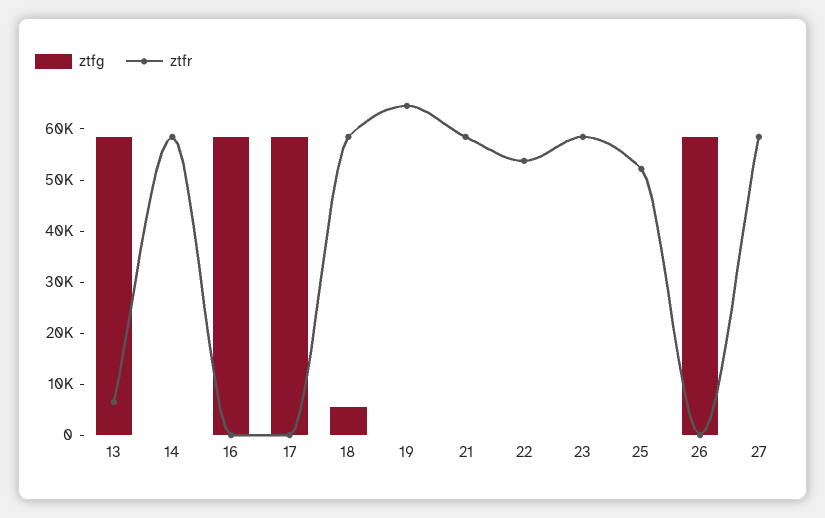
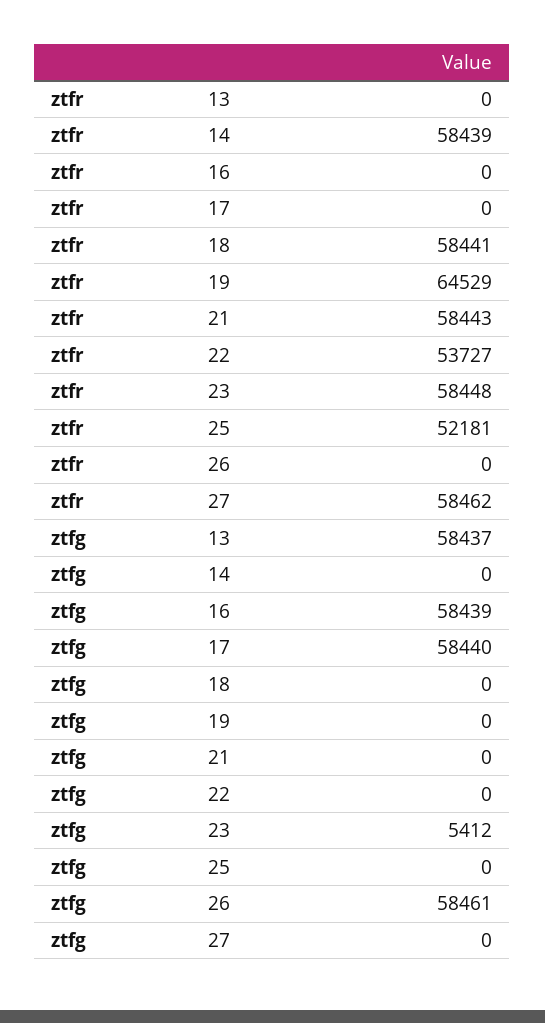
ztfr, 13: 6000 -> 0
ztfg, 18: 6000 -> 0
ztfg, 23: 0 -> 5412

